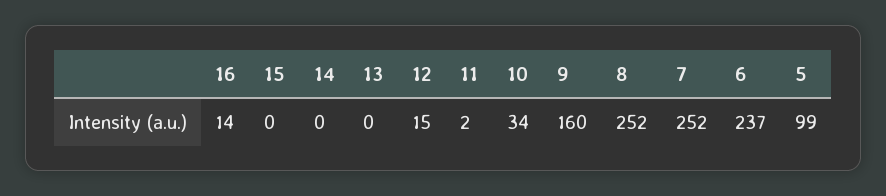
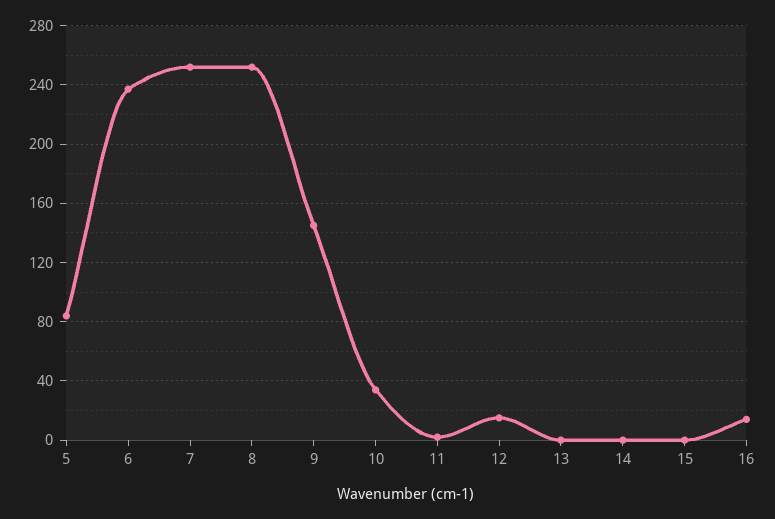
9: 160 -> 145
5: 99 -> 85

